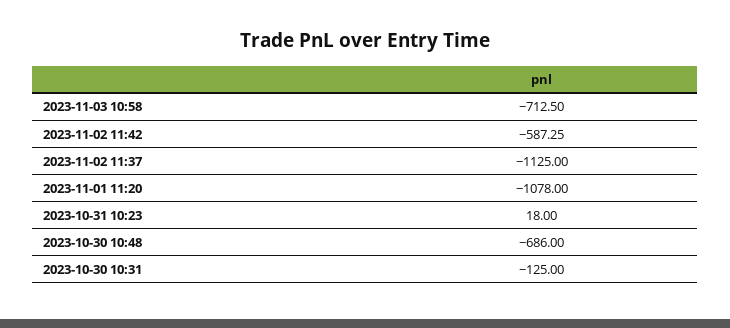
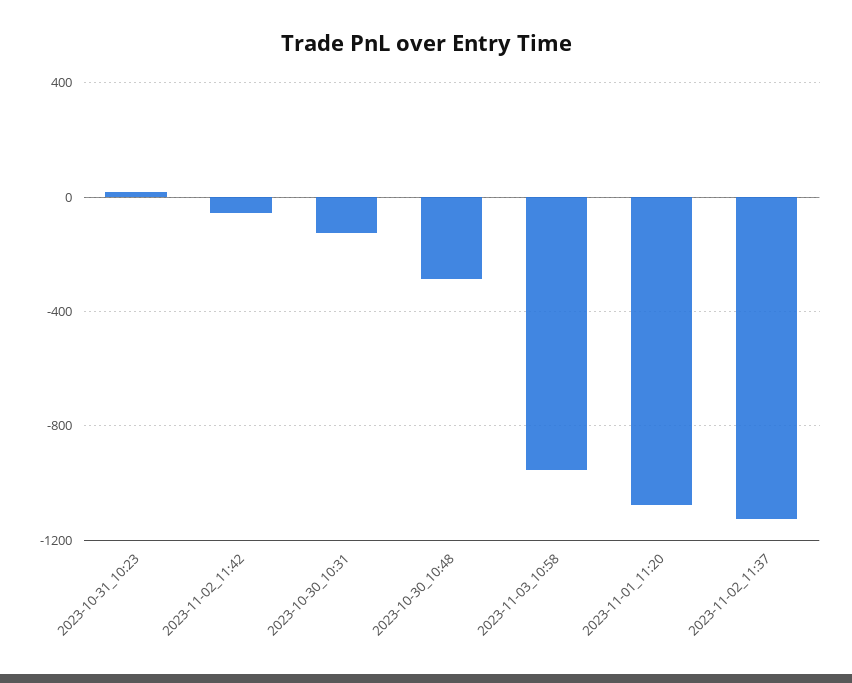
2023-11-03 10:58: -712.5 -> -950
2023-11-02 11:42: -587.25 -> -50
2023-10-30 10:48: -686 -> -300

